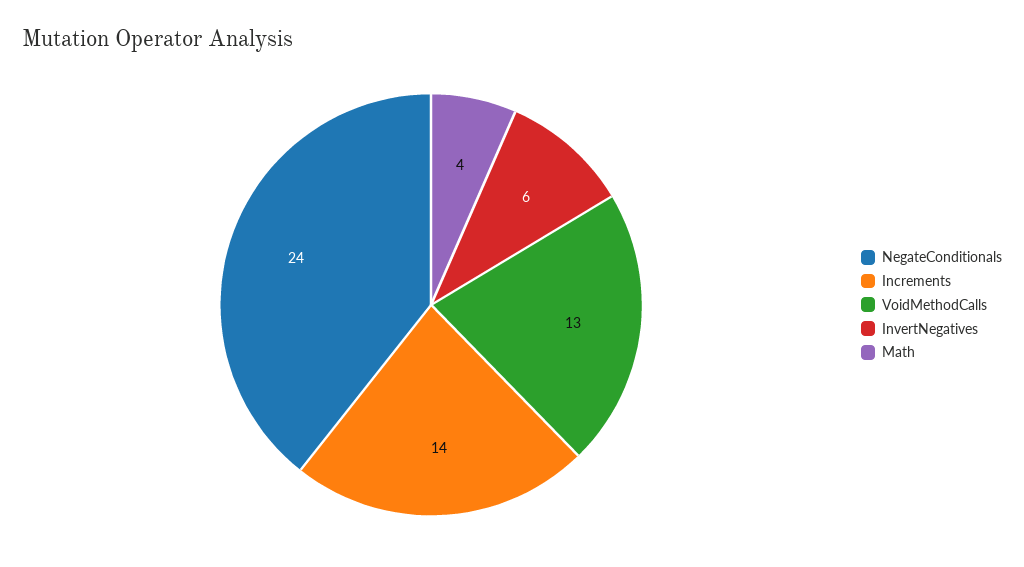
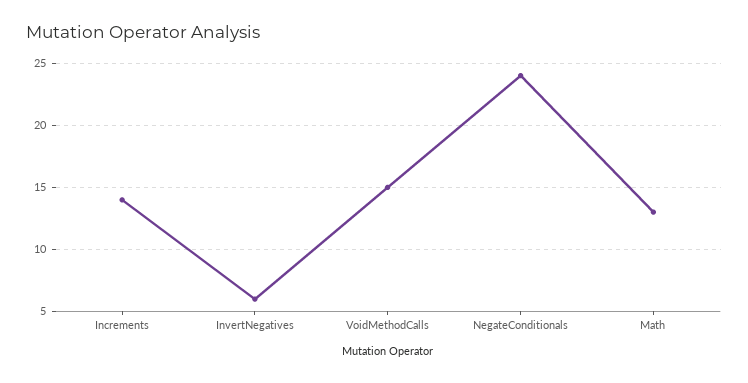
VoidMethodCalls: 13 -> 15
Math: 4 -> 13

